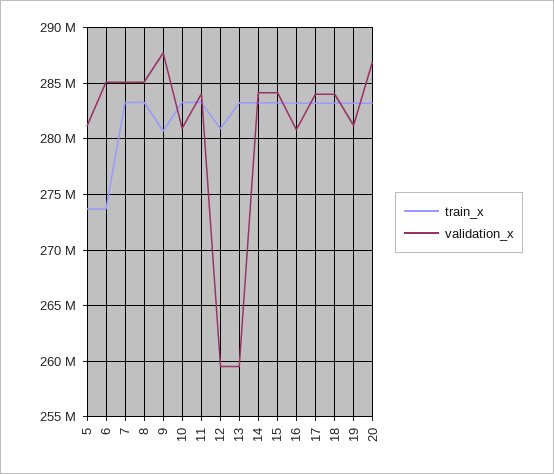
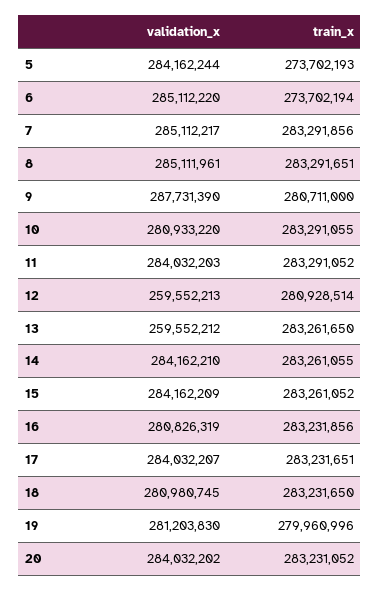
validation_x, 5: 281000000 -> 284162244
validation_x, 18: 284000000 -> 280980745
train_x, 19: 283000000 -> 279960996
validation_x, 20: 287000000 -> 284032202

